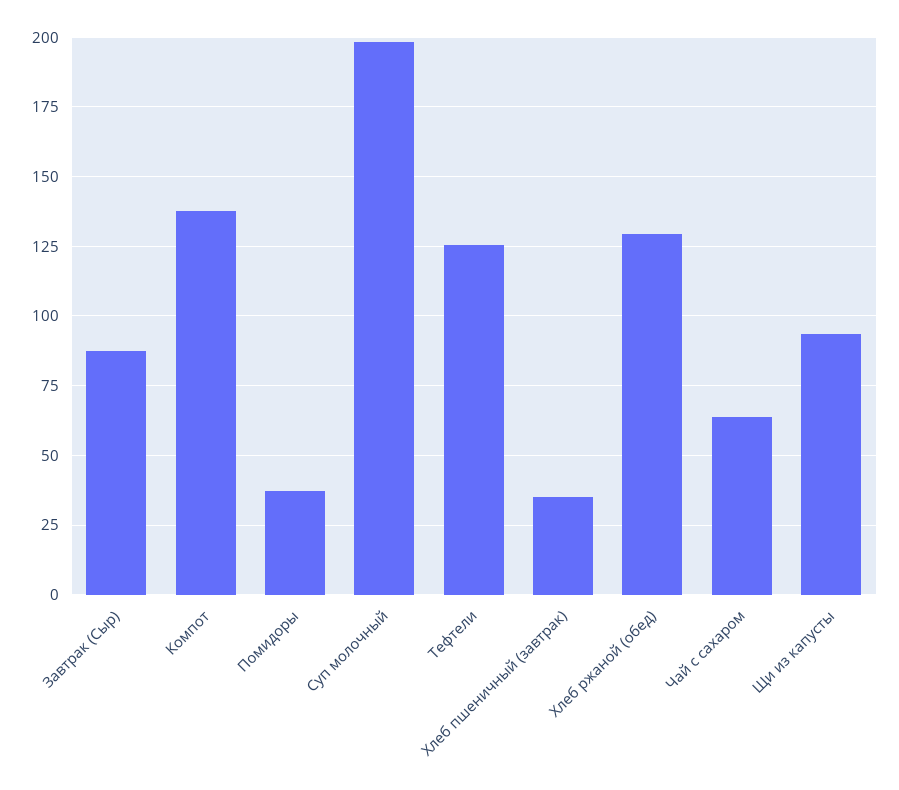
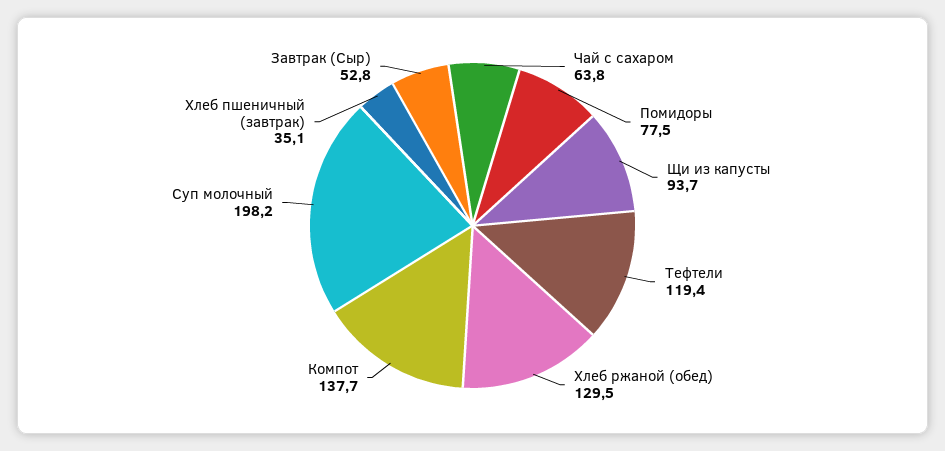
Завтрак (Сыр): 87.5 -> 52.8
Помидоры: 37.5 -> 77.5
Тефтели: 125 -> 119.4

